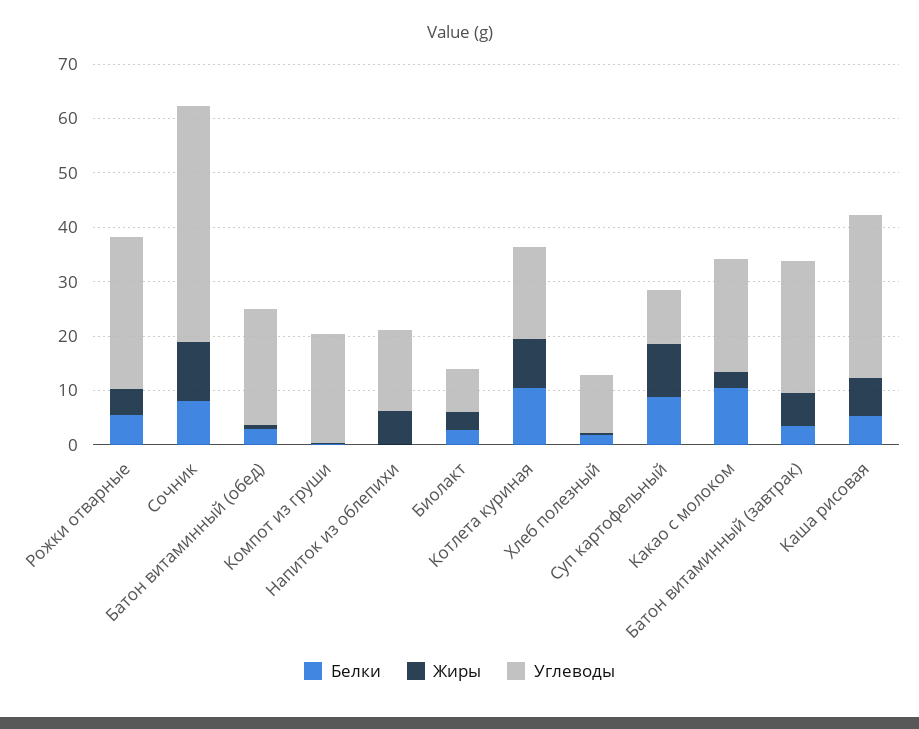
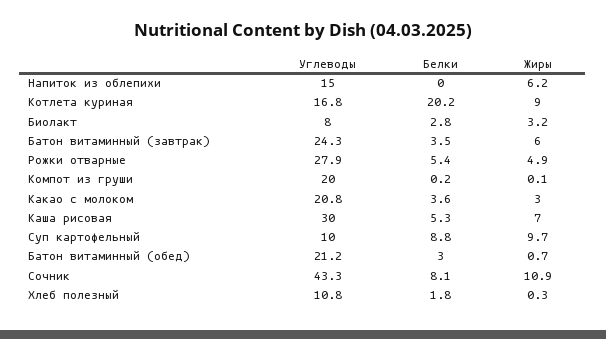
Белки, Котлета куриная: 10 -> 20.2
Белки, Какао с молоком: 10 -> 3.6

